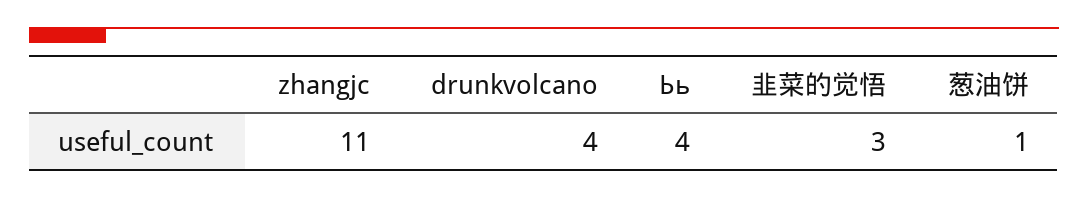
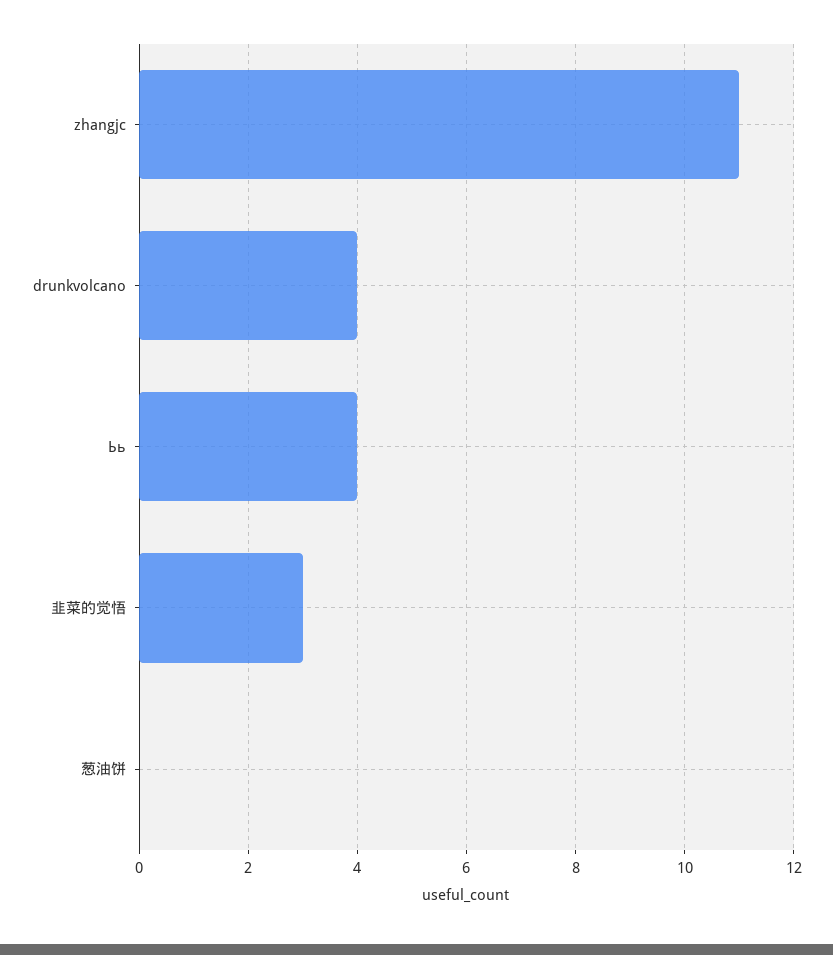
葱油饼: 1 -> 0

